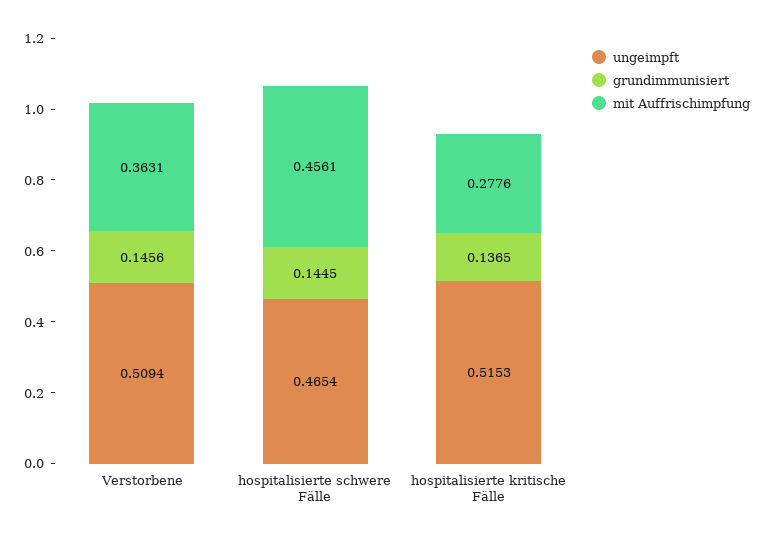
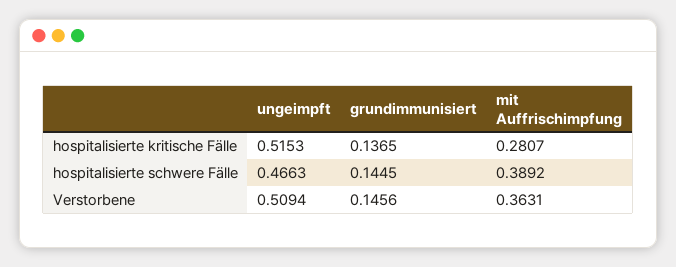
ungeimpft, hospitalisierte schwere Fälle: 0.4654 -> 0.4663
mit Auffrischimpfung, hospitalisierte schwere Fälle: 0.4561 -> 0.3892
mit Auffrischimpfung, hospitalisierte kritische Fälle: 0.2776 -> 0.2807

